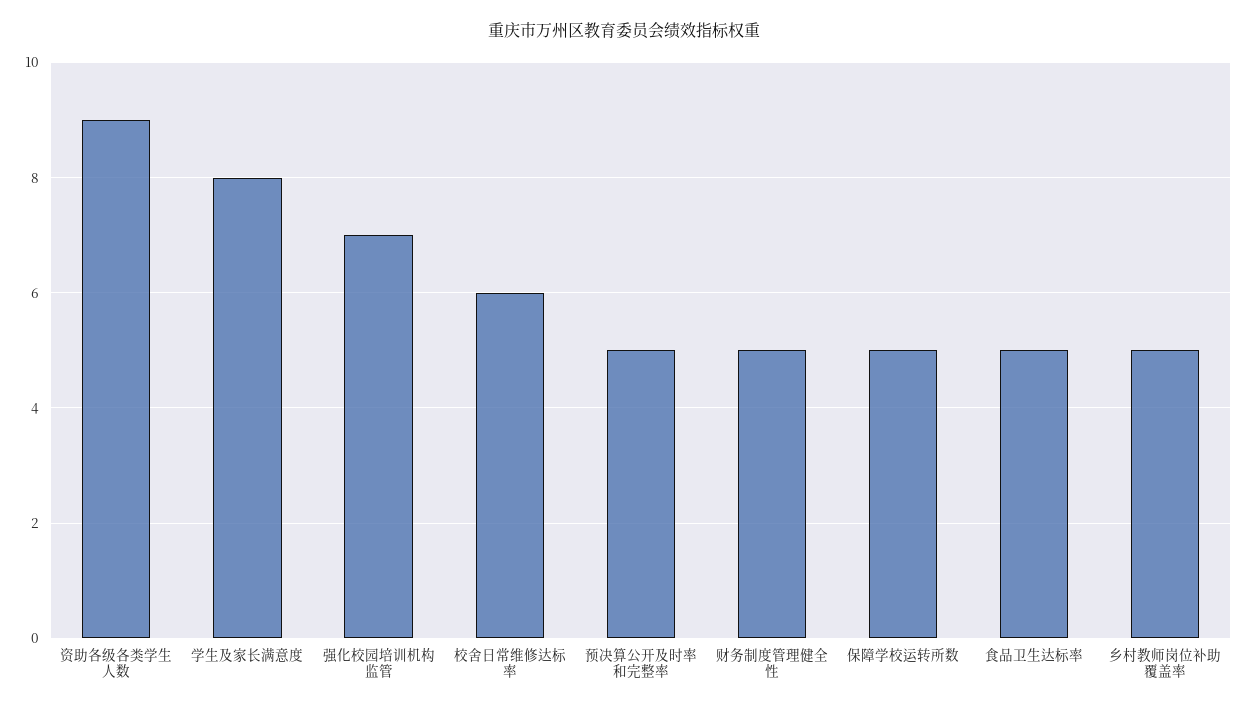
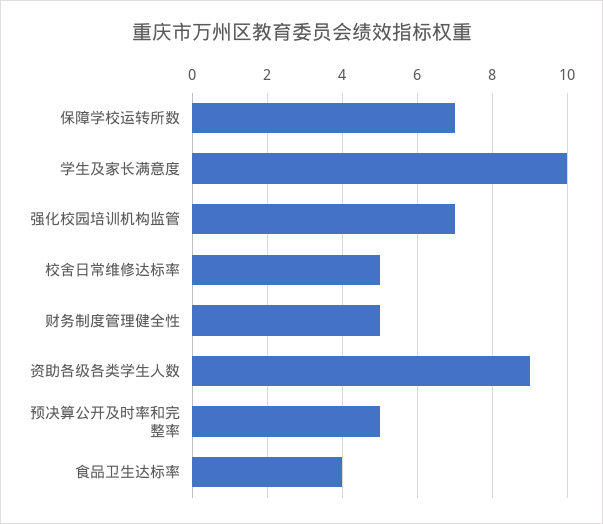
学生及家长满意度: 8 -> 10
校舍日常维修达标率: 6 -> 5
保障学校运转所数: 5 -> 7
食品卫生达标率: 5 -> 4
乡村教师岗位补助覆盖率: 5 -> none

